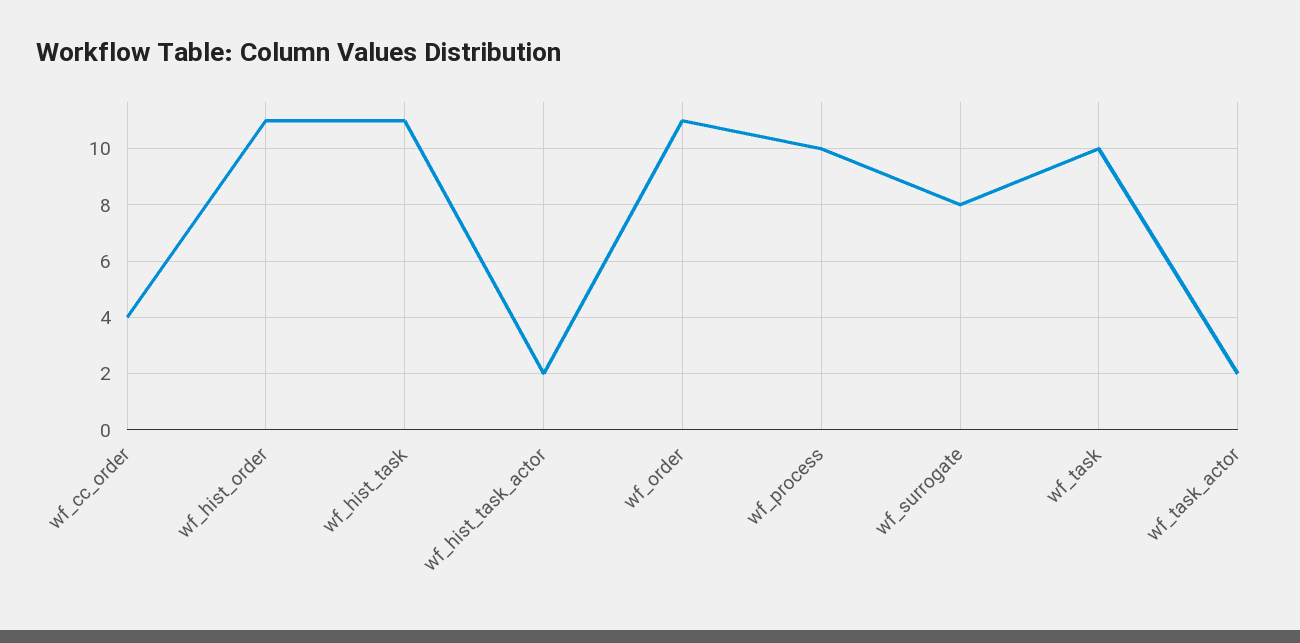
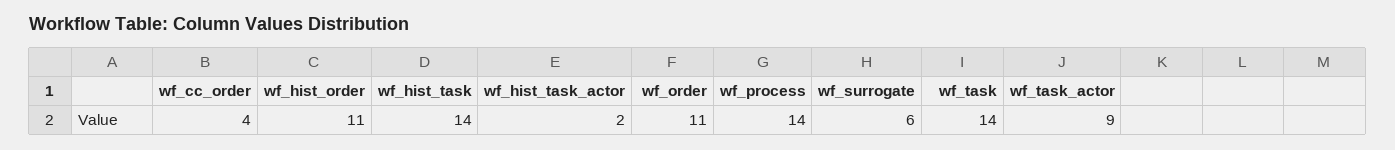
wf_hist_task: 11 -> 14
wf_process: 10 -> 14
wf_surrogate: 8 -> 6
wf_task: 10 -> 14
wf_task_actor: 2 -> 9

